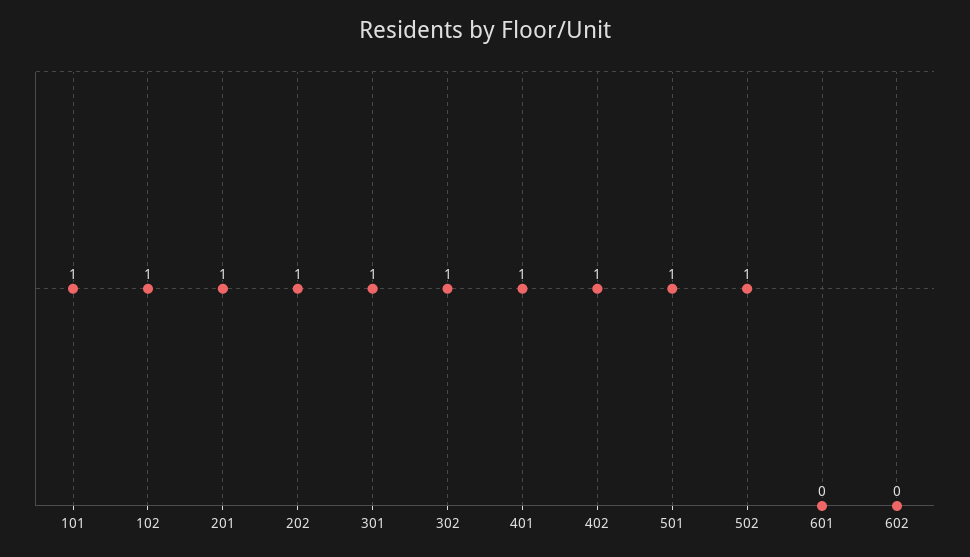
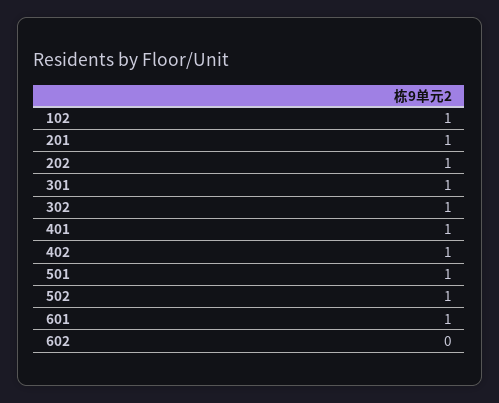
101: 1 -> none
601: 0 -> 1

